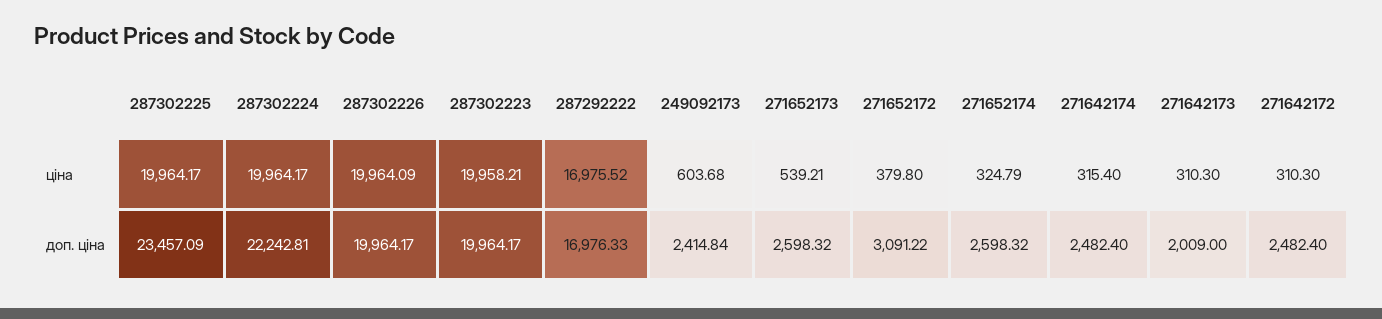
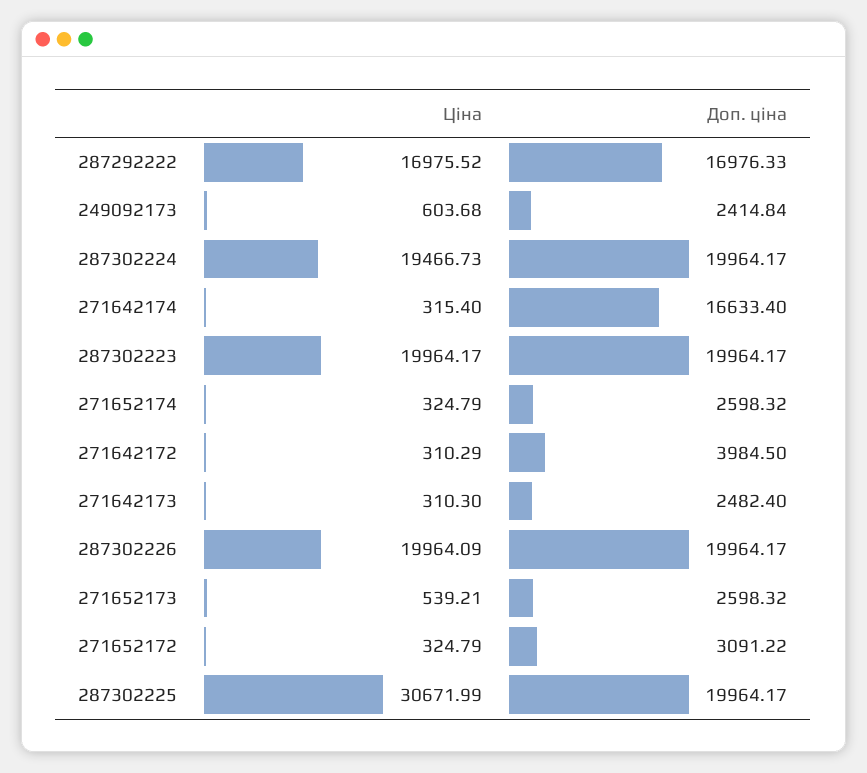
287302225, ціна: 19964.17 -> 30671.99
287302224, ціна: 19964.17 -> 19466.73
287302223, ціна: 19958.21 -> 19964.17
271652172, ціна: 379.8 -> 324.79
271642172, ціна: 310.3 -> 310.29
287302225, доп. ціна: 23457.09 -> 19964.17
287302224, доп. ціна: 22242.81 -> 19964.17
271642174, доп. ціна: 2482.4 -> 16633.4
271642173, доп. ціна: 2009 -> 2482.4
271642172, доп. ціна: 2482.4 -> 3984.5

